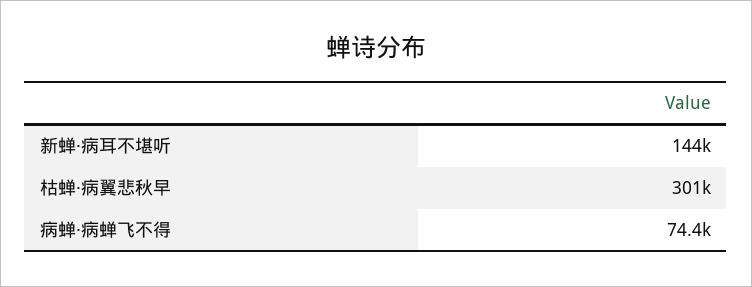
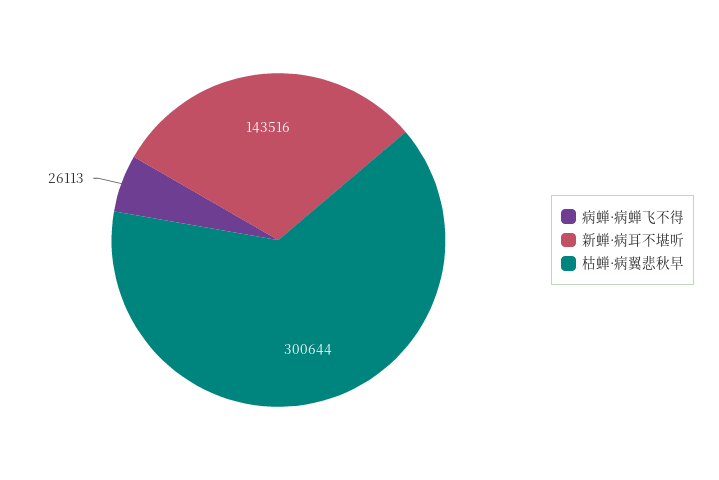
病蝉·病蝉飞不得: 74400 -> 26113

